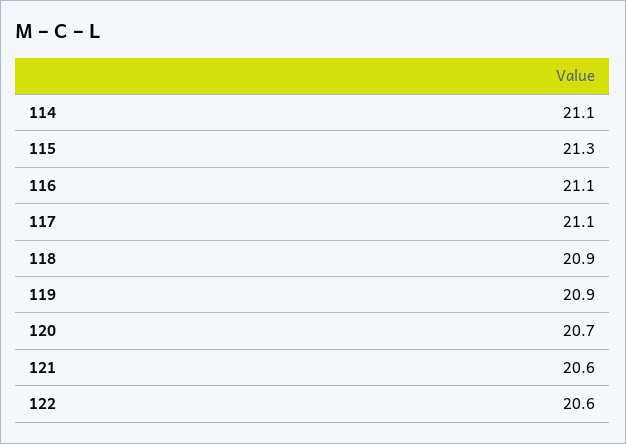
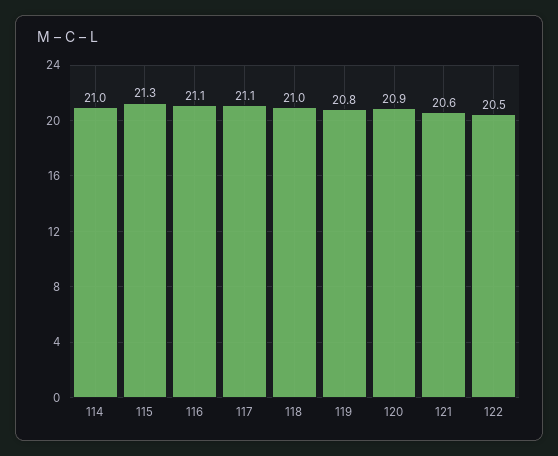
114: 21.1 -> 21
118: 20.9 -> 21
119: 20.9 -> 20.8
120: 20.7 -> 20.9
122: 20.6 -> 20.5

